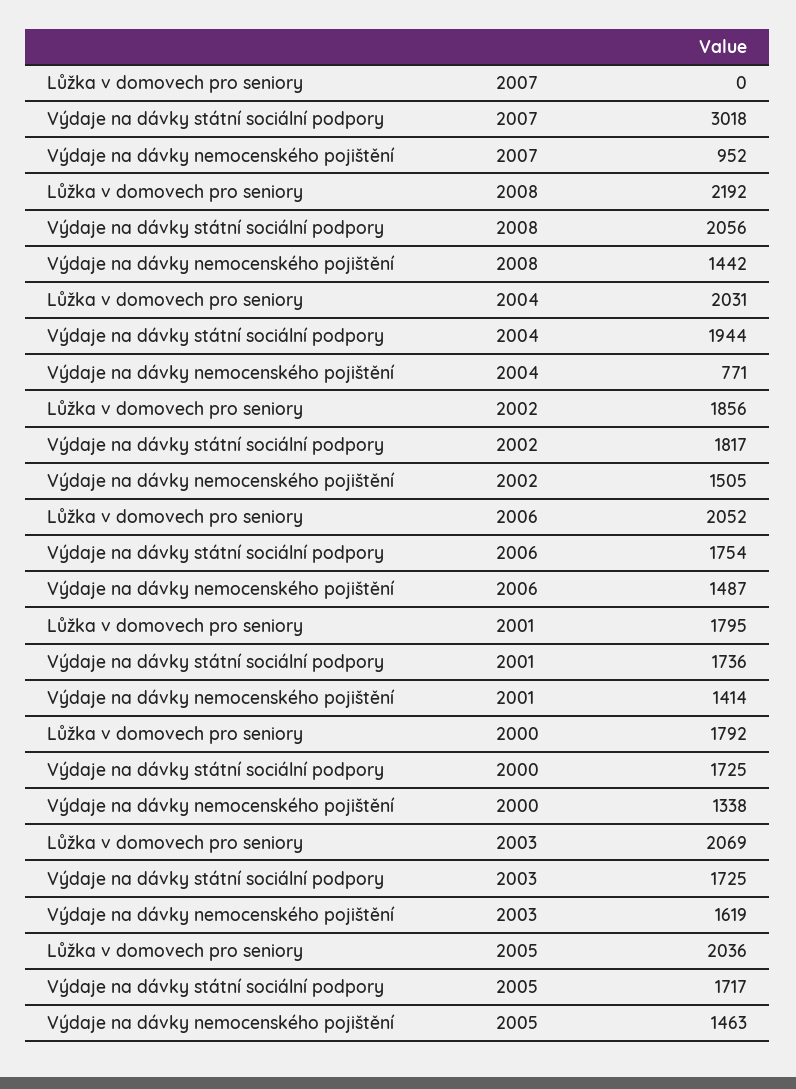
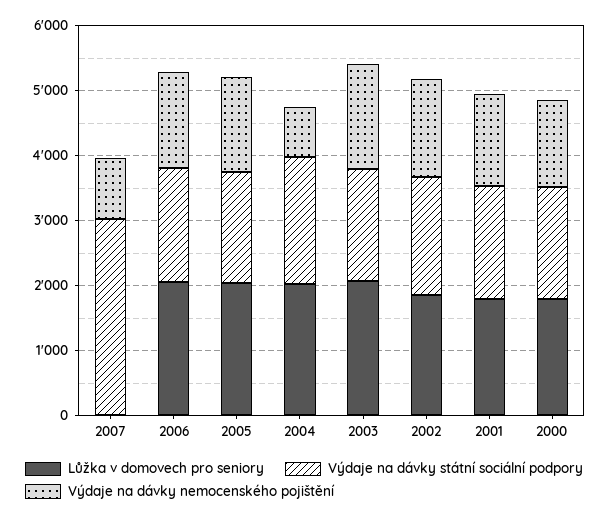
Lůžka v domovech pro seniory, 2008: 2192 -> none
Výdaje na dávky státní sociální podpory, 2008: 2056 -> none
Výdaje na dávky nemocenského pojištění, 2008: 1442 -> none

